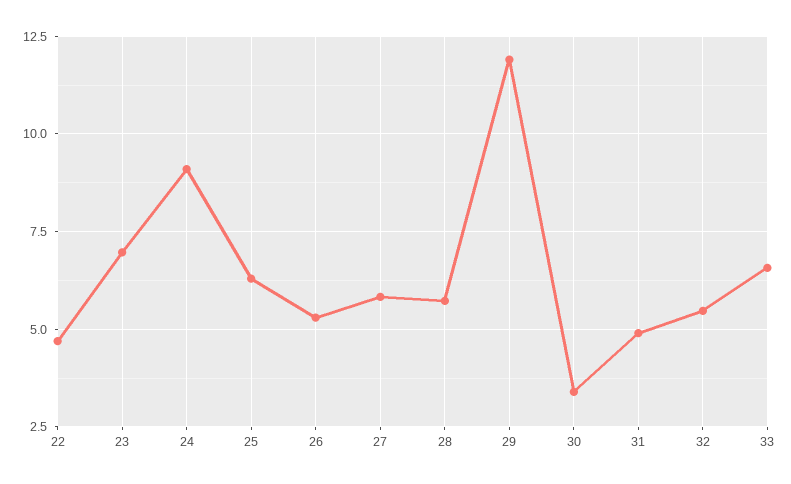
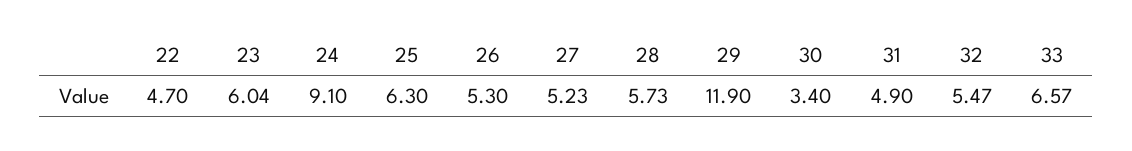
23: 7 -> 6.04
27: 5.75 -> 5.23

